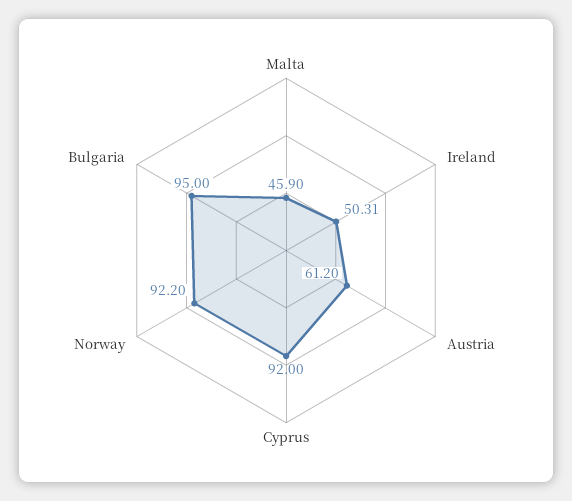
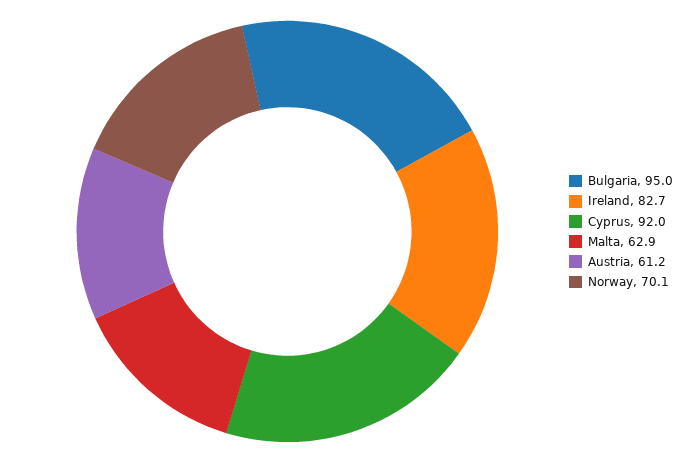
Malta: 45.9 -> 62.9
Ireland: 50.31 -> 82.7
Norway: 92.2 -> 70.1

